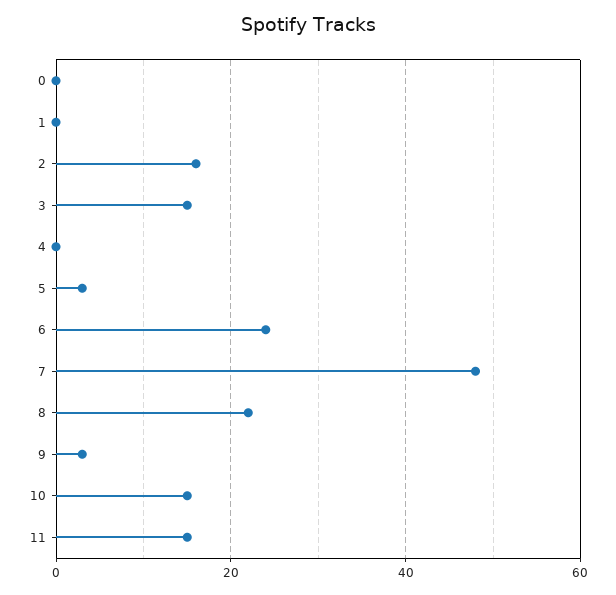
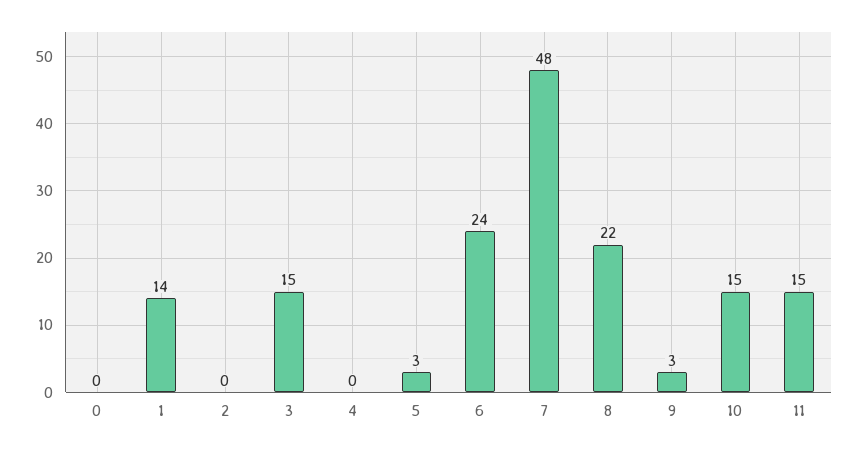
1: 0 -> 14
2: 15 -> 0

